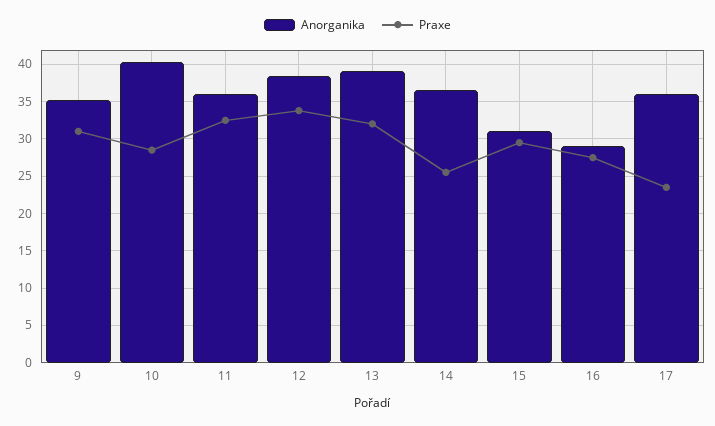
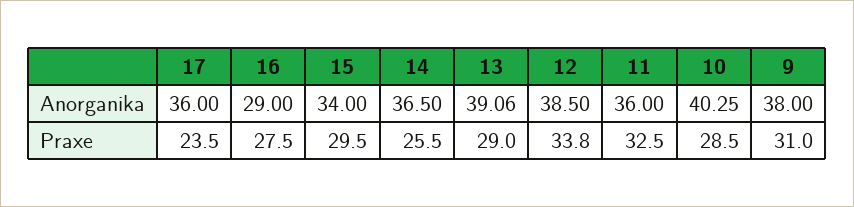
Anorganika, 9: 35 -> 38
Praxe, 13: 32 -> 29
Anorganika, 15: 31 -> 34

